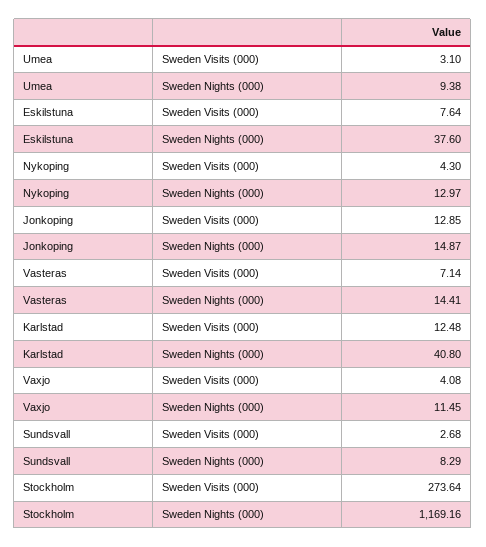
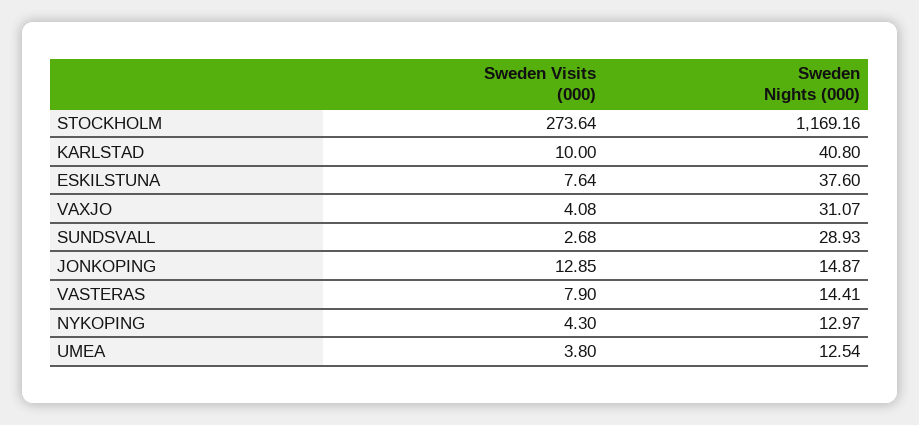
Umea, Sweden Visits (000): 3.1 -> 3.8
Umea, Sweden Nights (000): 9.38 -> 12.54
Vasteras, Sweden Visits (000): 7.14 -> 7.9
Karlstad, Sweden Visits (000): 12.48 -> 10
Vaxjo, Sweden Nights (000): 11.45 -> 31.07
Sundsvall, Sweden Nights (000): 8.29 -> 28.93

